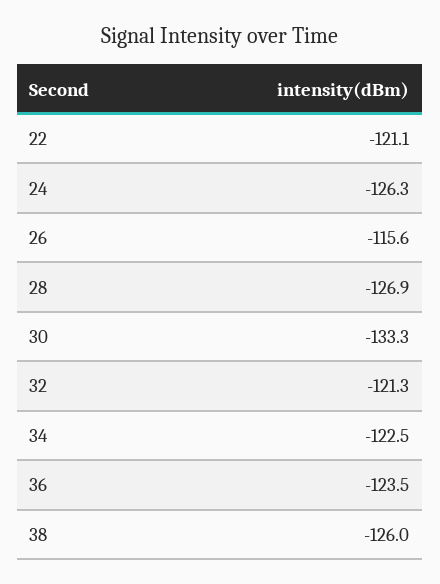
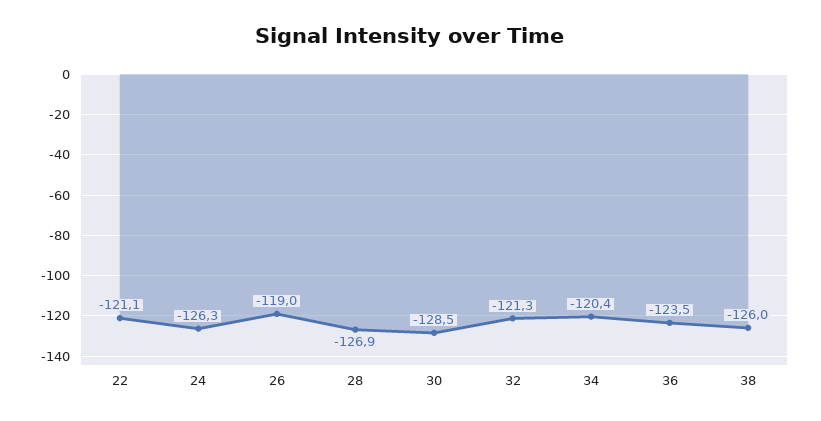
26: -115.6 -> -119
30: -133.3 -> -128.5
34: -122.5 -> -120.4

